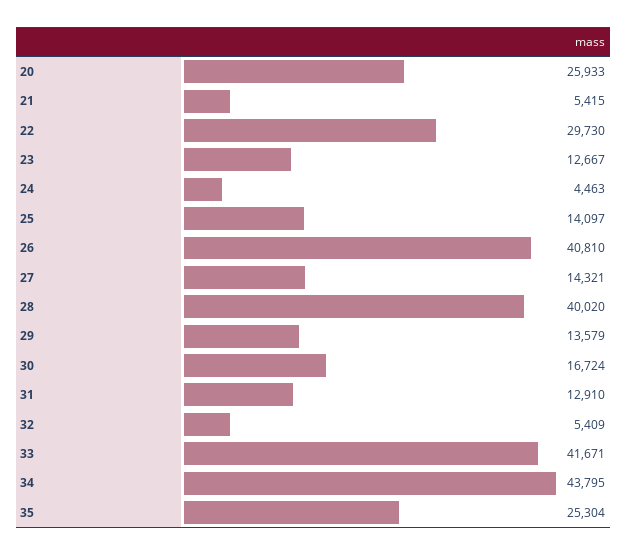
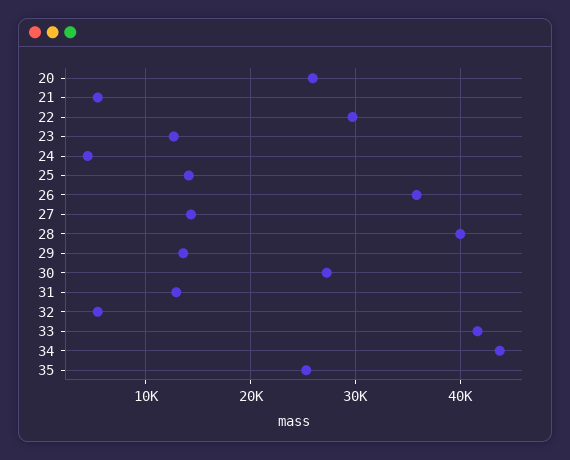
26: 40810 -> 36000
30: 16724 -> 27000

